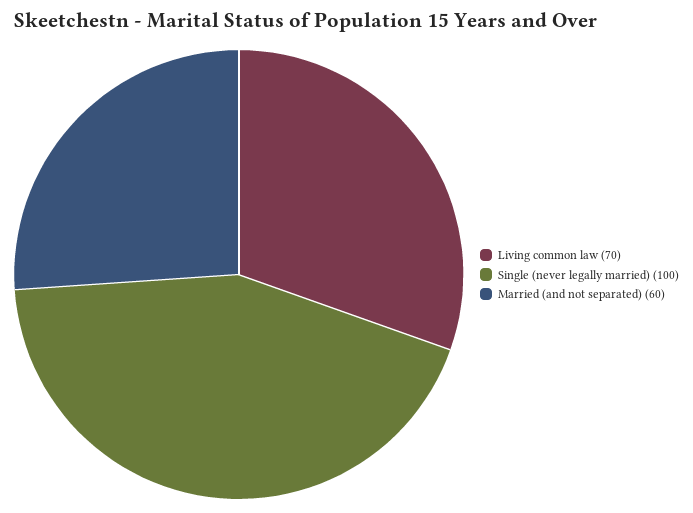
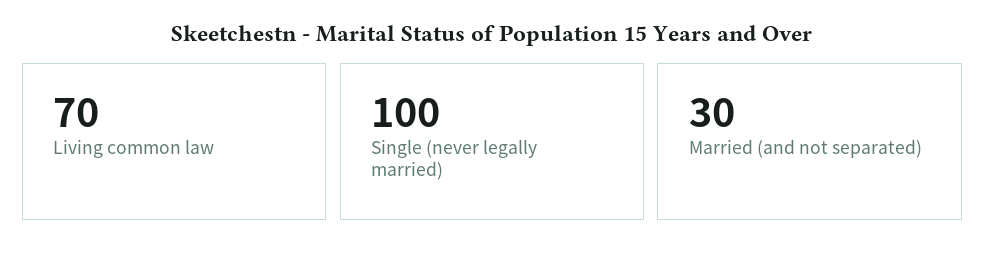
Married (and not separated): 60 -> 30

